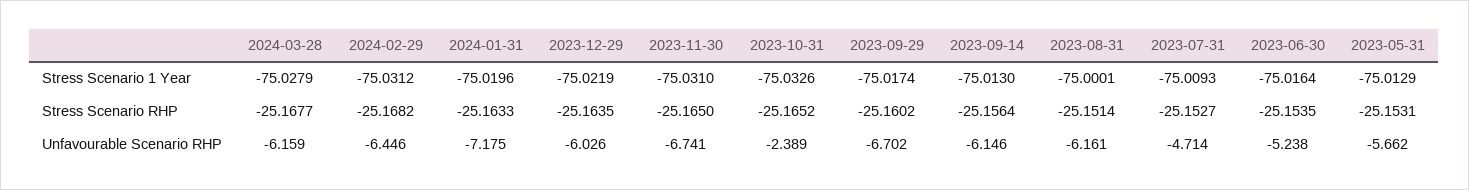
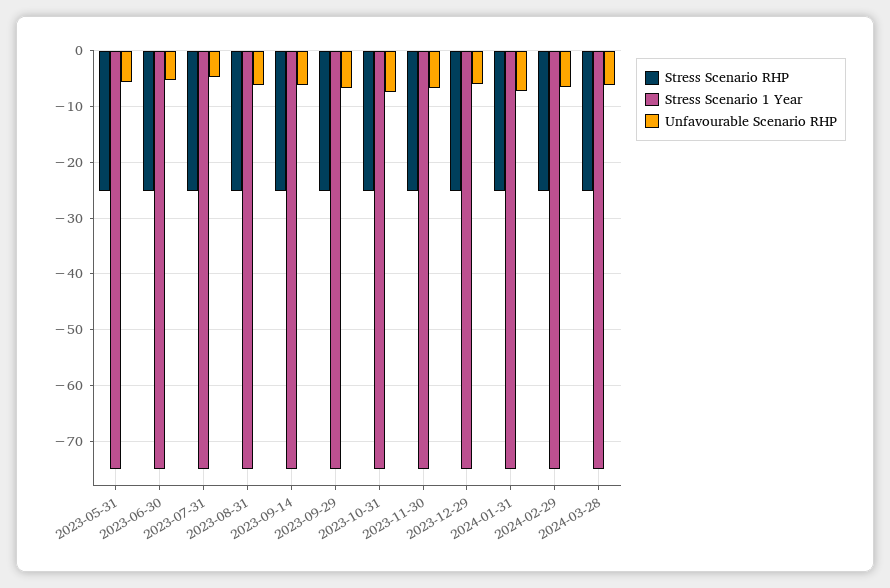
Unfavourable Scenario RHP, 2023-10-31: -2.389 -> -8

